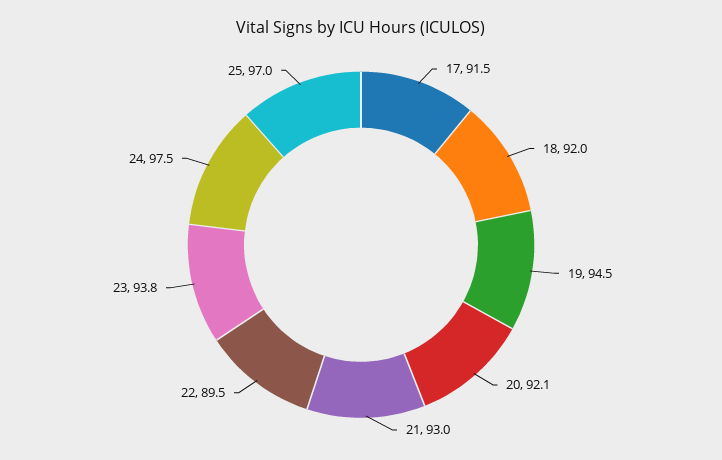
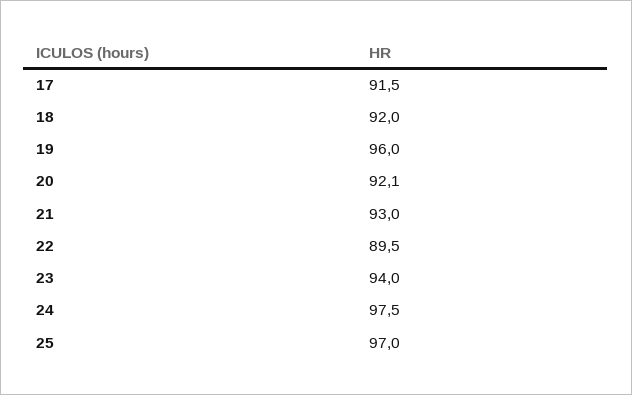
19: 94.5 -> 96
23: 93.8 -> 94

